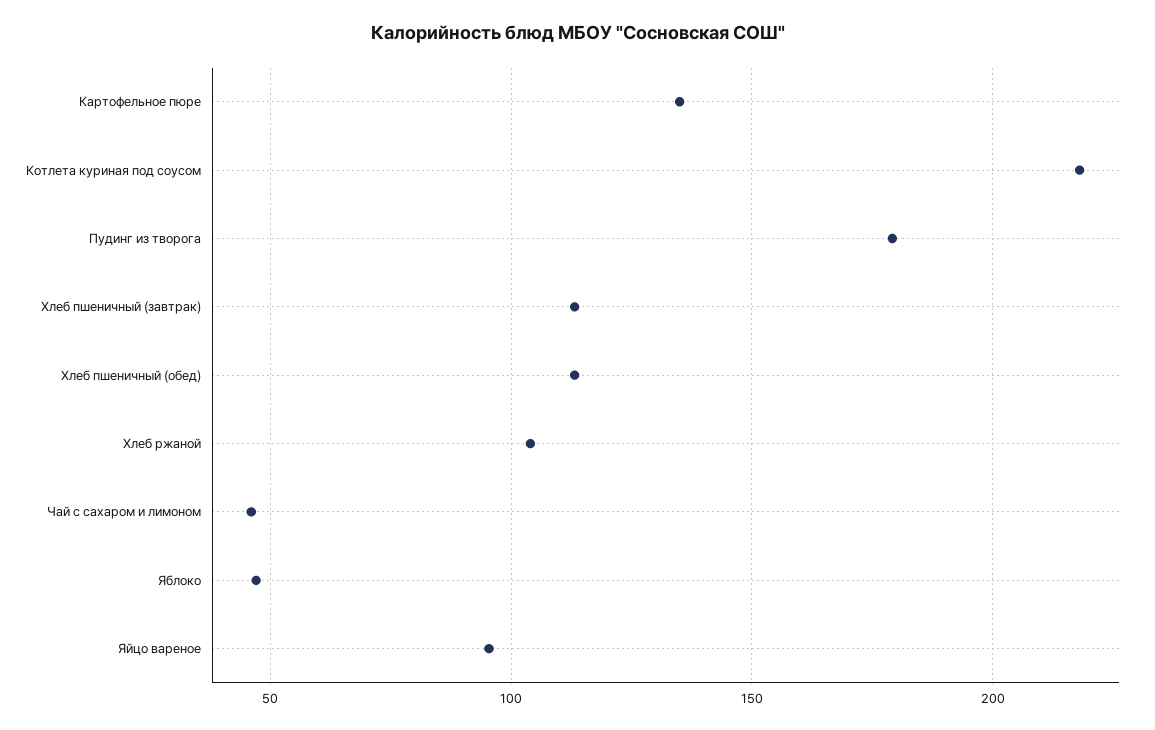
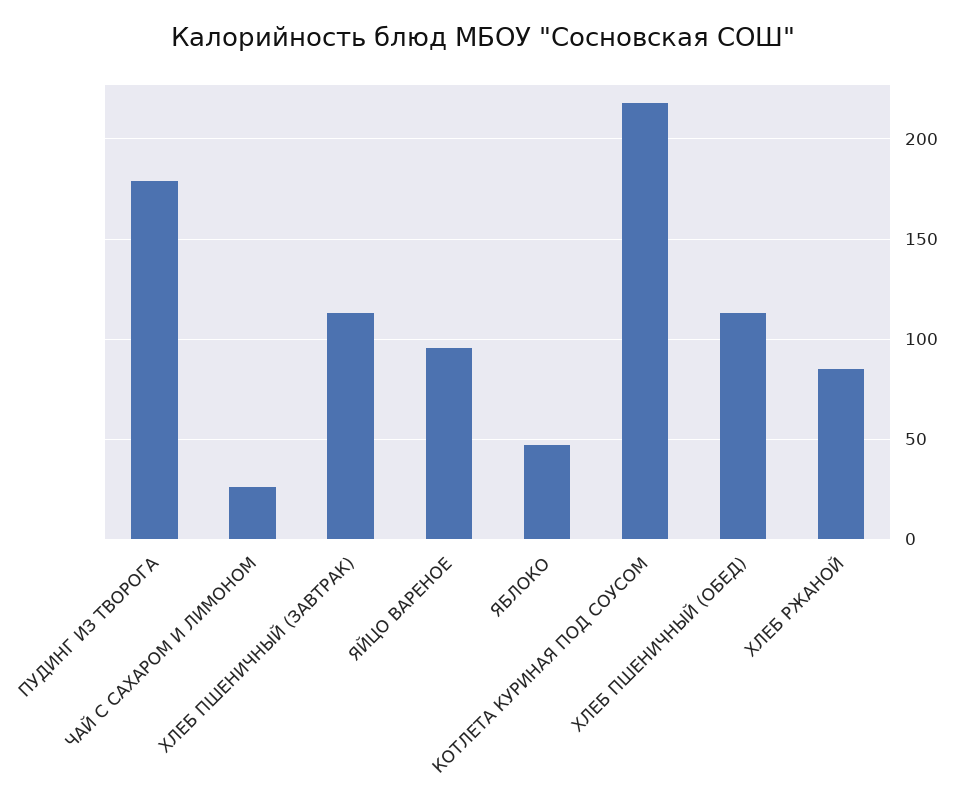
Картофельное пюре: 135 -> none
Хлеб ржаной: 105 -> 85
Чай с сахаром и лимоном: 45 -> 25

